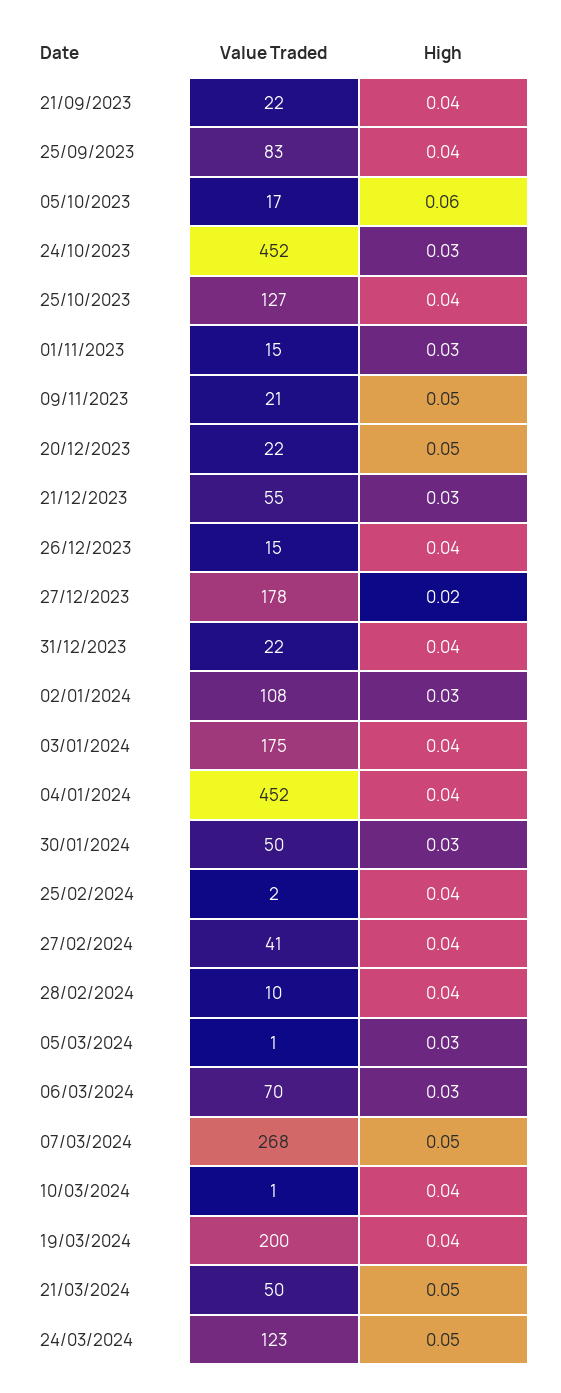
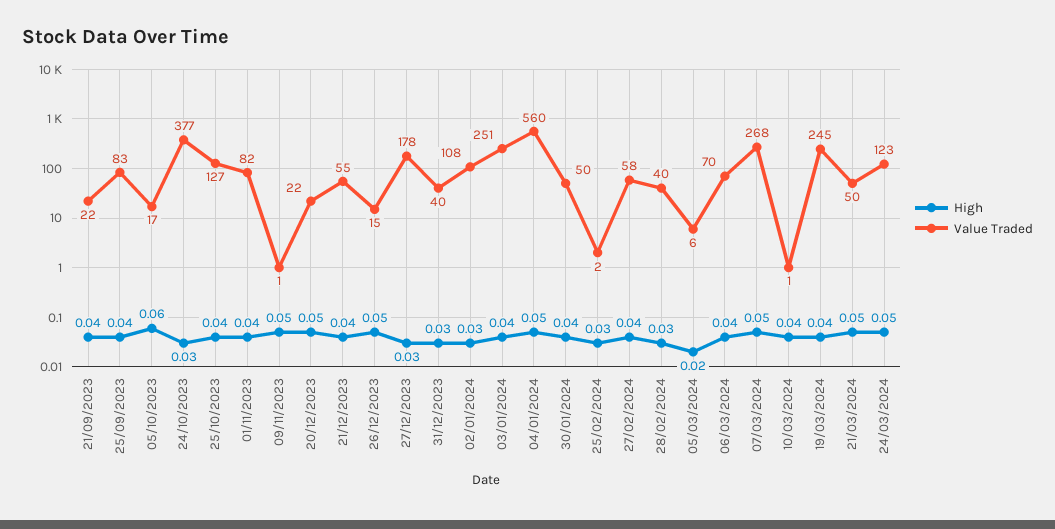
Value Traded, 24/10/2023: 452 -> 377
Value Traded, 01/11/2023: 15 -> 82
High, 01/11/2023: 0.03 -> 0.04
Value Traded, 09/11/2023: 21 -> 1
High, 21/12/2023: 0.03 -> 0.04
High, 26/12/2023: 0.04 -> 0.05
High, 27/12/2023: 0.02 -> 0.03
Value Traded, 31/12/2023: 22 -> 40
High, 31/12/2023: 0.04 -> 0.03
Value Traded, 03/01/2024: 175 -> 251
Value Traded, 04/01/2024: 452 -> 560
High, 04/01/2024: 0.04 -> 0.05
High, 30/01/2024: 0.03 -> 0.04
High, 25/02/2024: 0.04 -> 0.03
Value Traded, 27/02/2024: 41 -> 58
Value Traded, 28/02/2024: 10 -> 40
High, 28/02/2024: 0.04 -> 0.03
Value Traded, 05/03/2024: 1 -> 6
High, 05/03/2024: 0.03 -> 0.02
High, 06/03/2024: 0.03 -> 0.04
Value Traded, 19/03/2024: 200 -> 245

